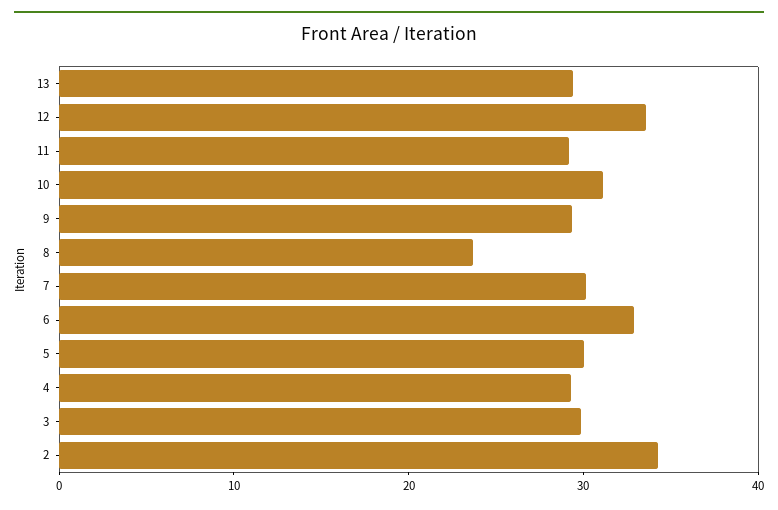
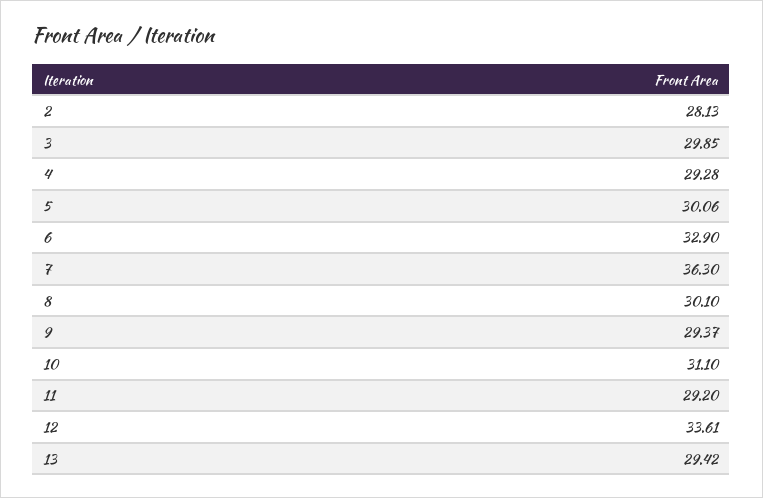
8: 24 -> 30.1
7: 30 -> 36.3
2: 34 -> 28.13

